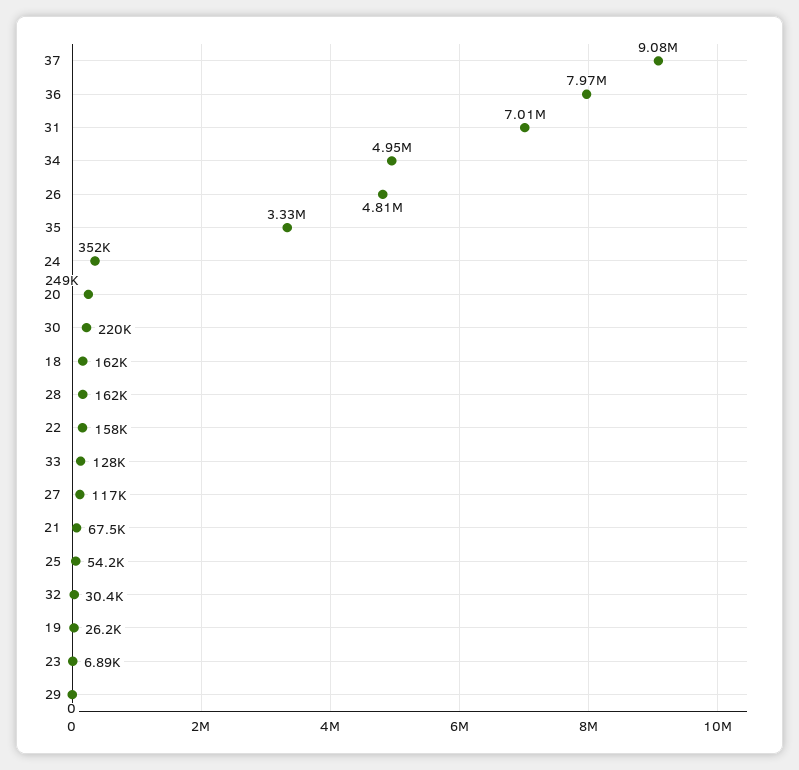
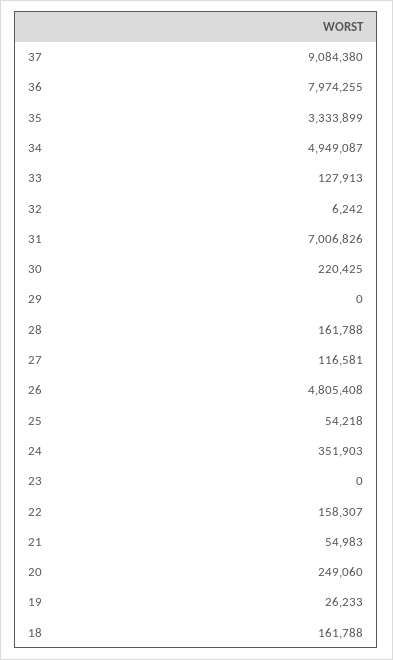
21: 67500 -> 54983
32: 30400 -> 6242
23: 6890 -> 0

